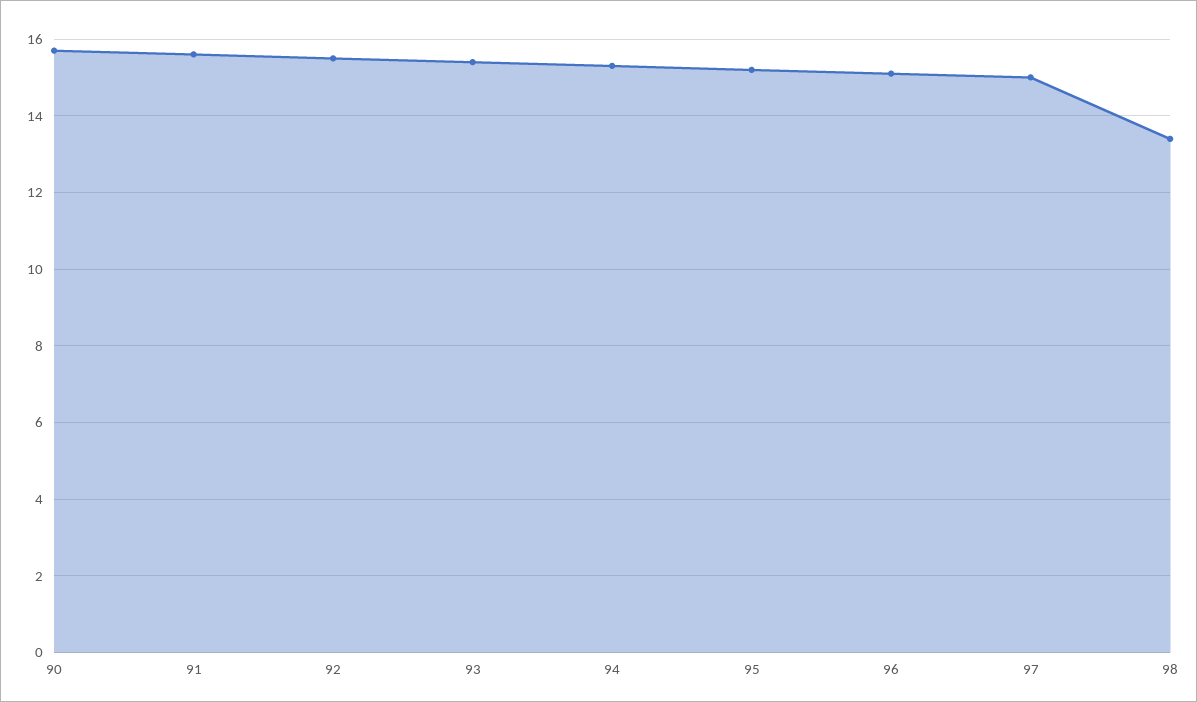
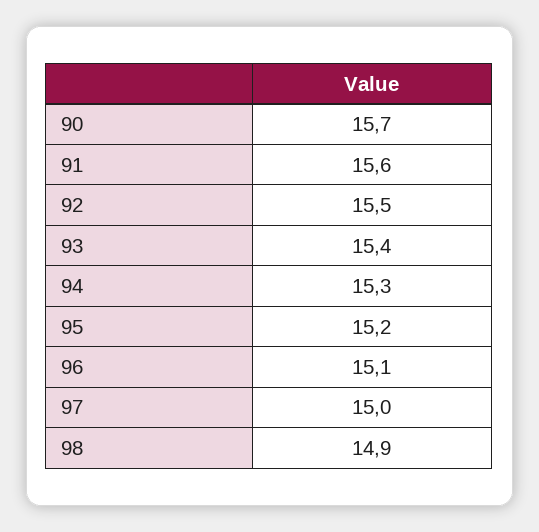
98: 13.5 -> 14.9

